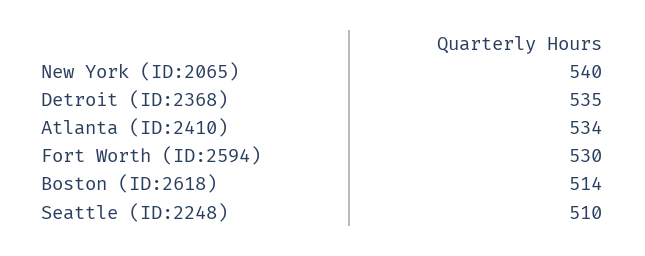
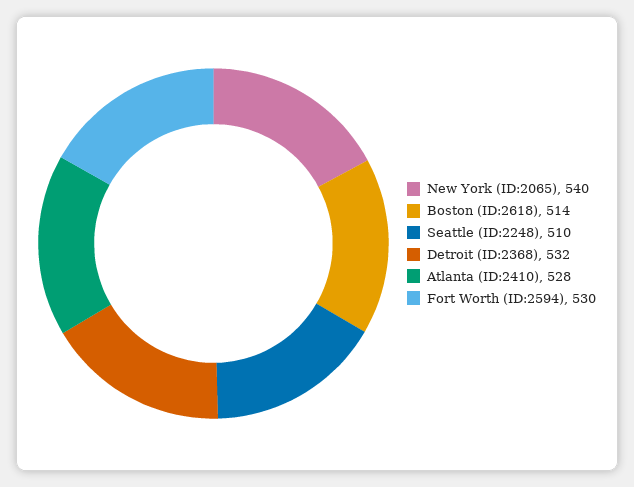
Detroit (ID:2368): 535 -> 532
Atlanta (ID:2410): 534 -> 528

